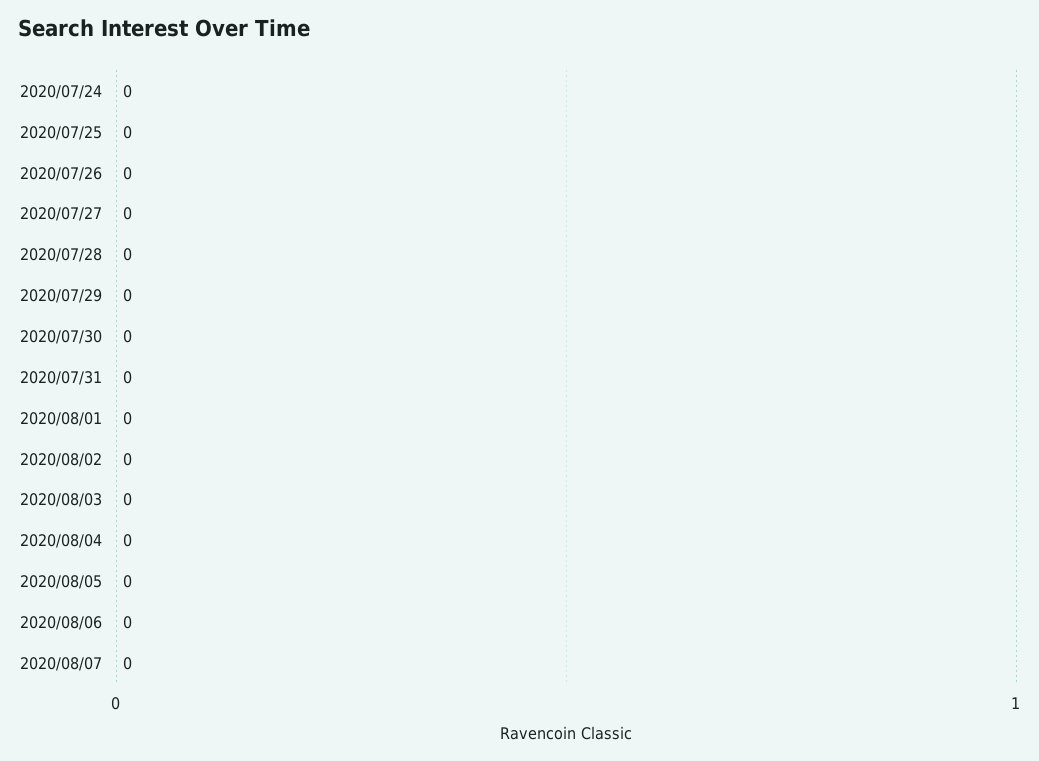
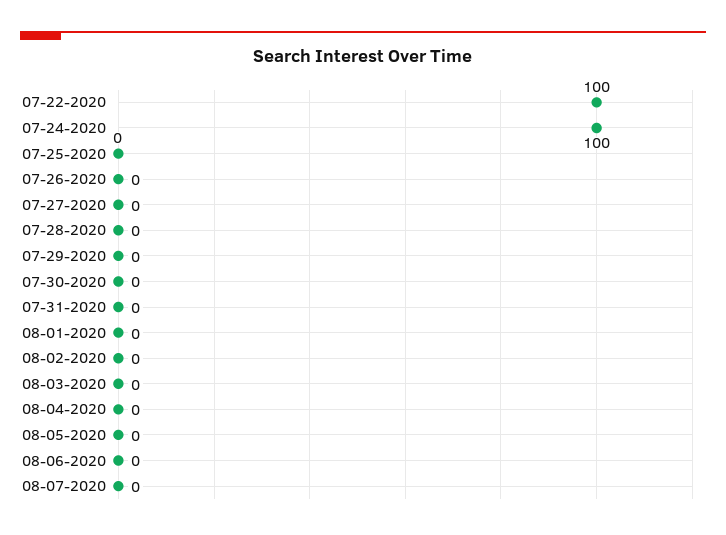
2020/07/24: 0 -> 100
07-22-2020: none -> 100

